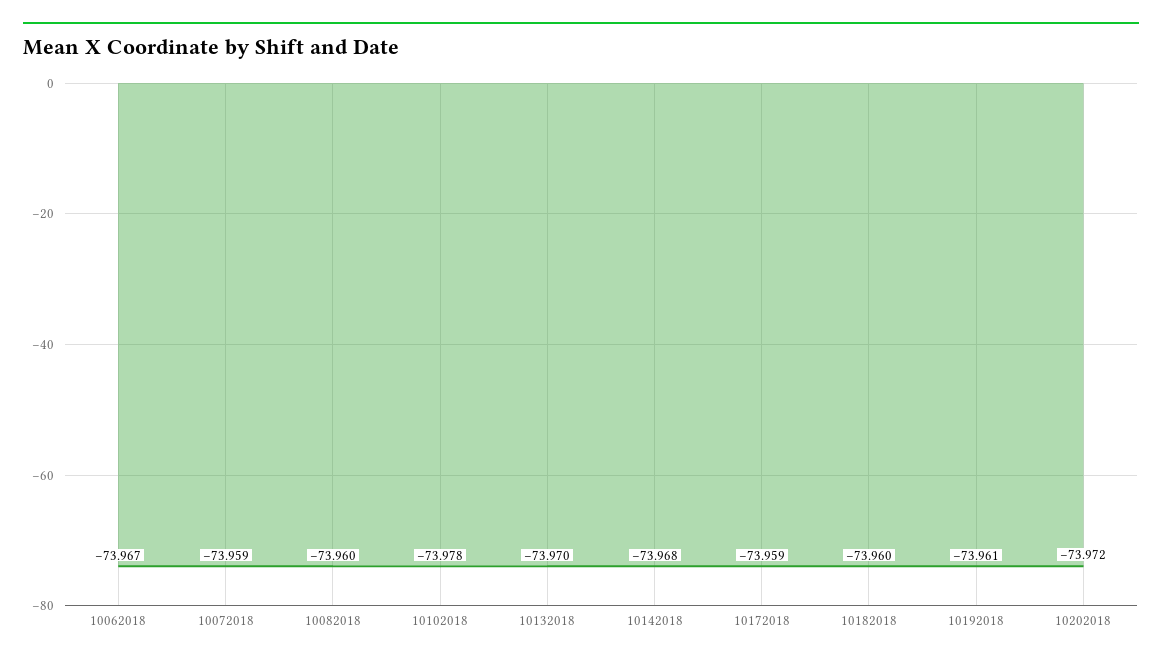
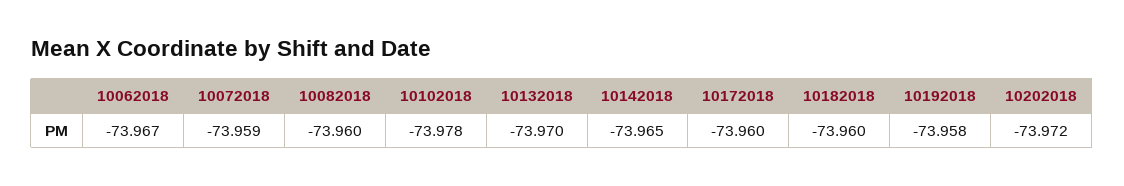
10142018: -73.968 -> -73.965
10172018: -73.959 -> -73.96
10192018: -73.961 -> -73.958

